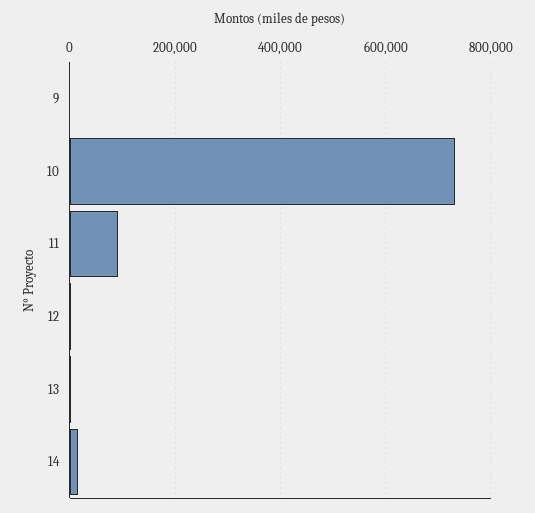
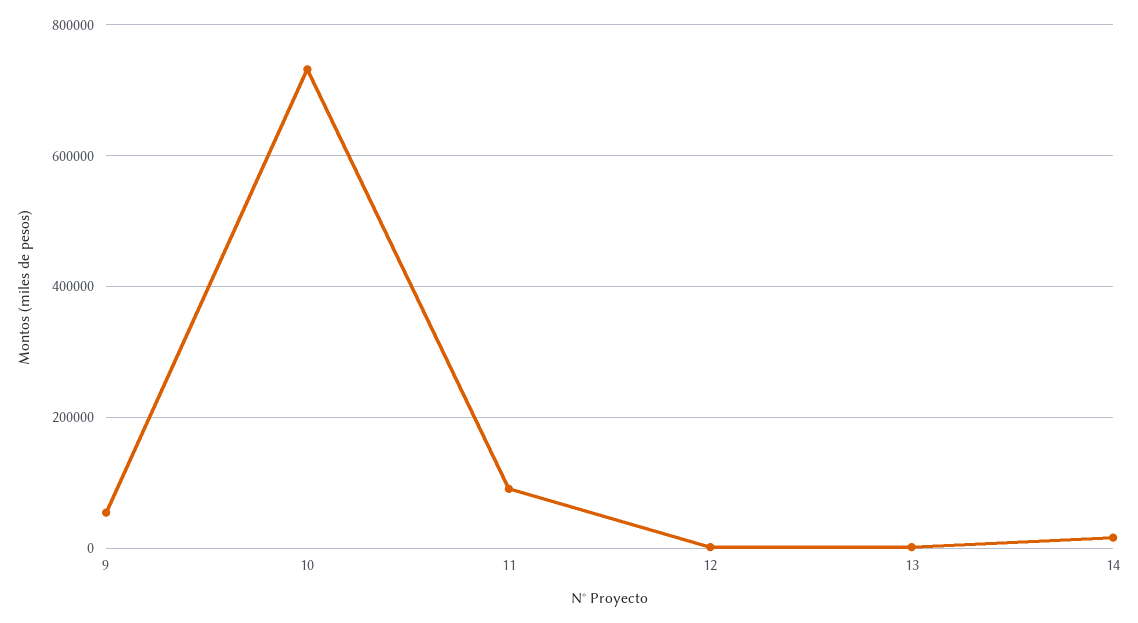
9: 0 -> 60000

